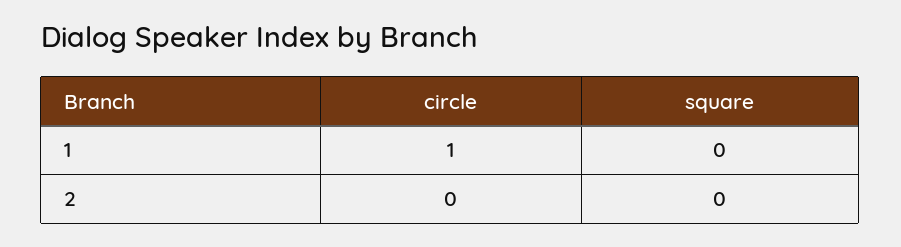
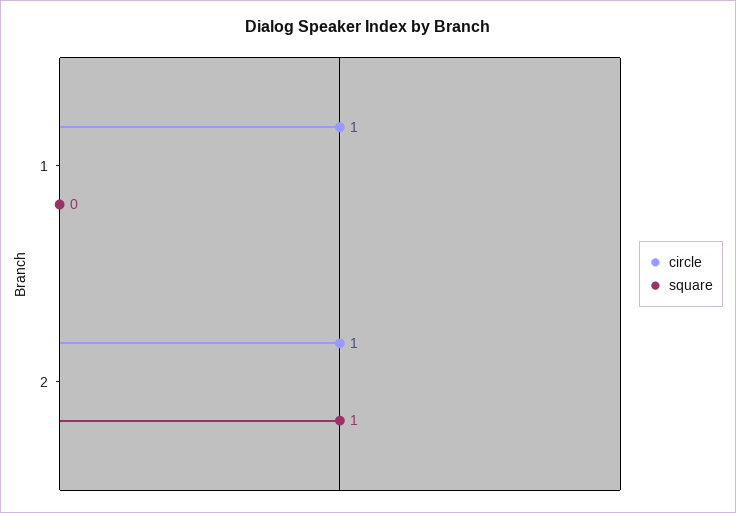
circle, 2: 0 -> 1
square, 2: 0 -> 1

